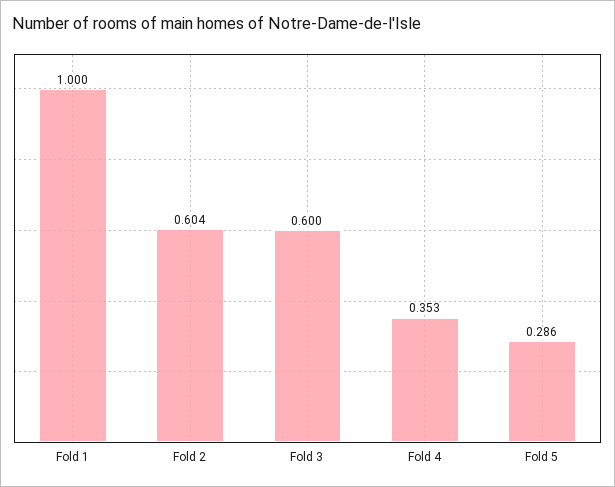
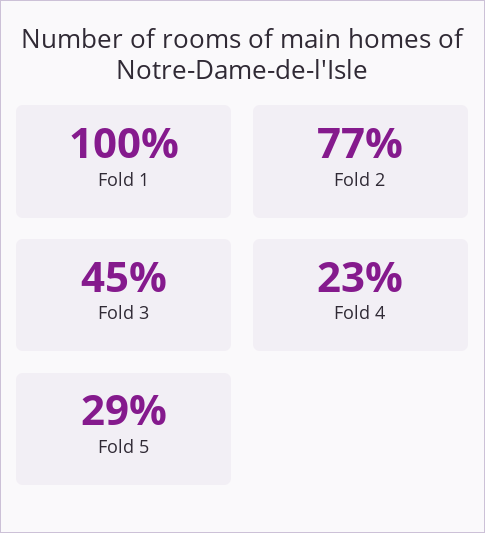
Fold 2: 0.604 -> 0.77
Fold 3: 0.6 -> 0.45
Fold 4: 0.353 -> 0.23

